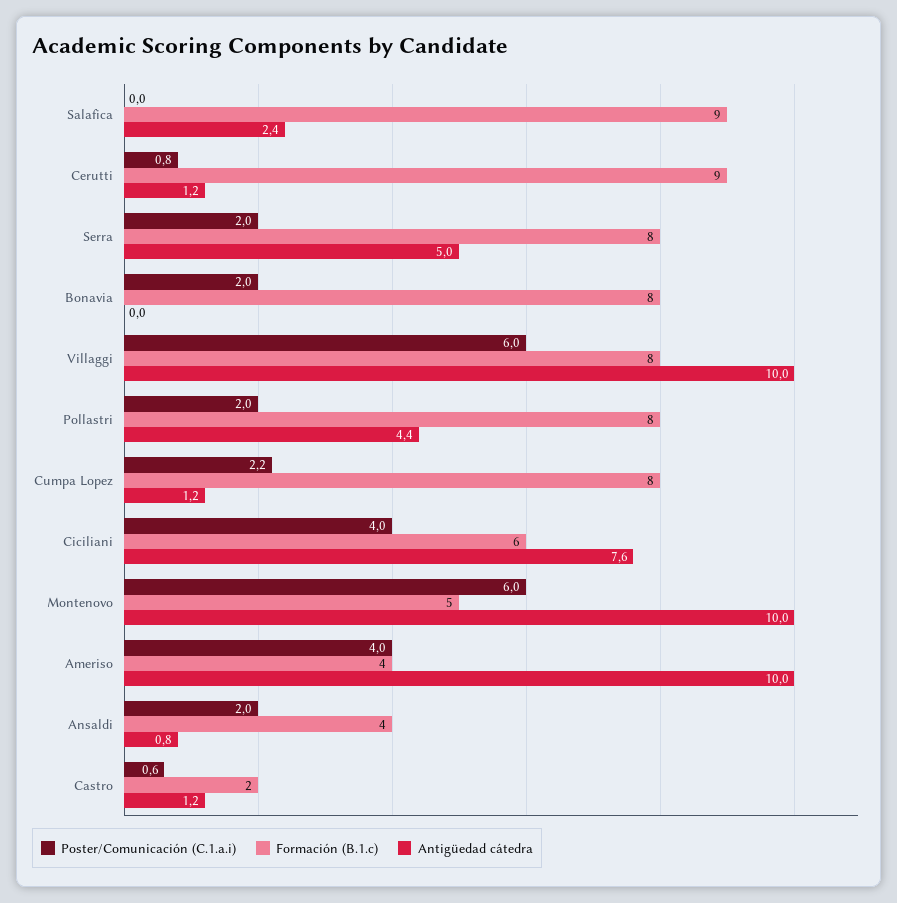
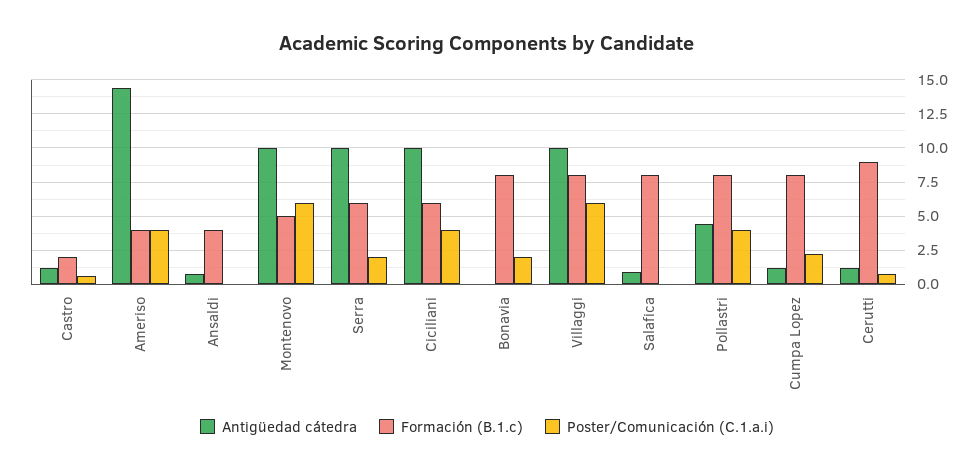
Formación (B.1.c), Salafica: 9 -> 8
Antigüedad cátedra, Salafica: 2.4 -> 1
Formación (B.1.c), Serra: 8 -> 6
Antigüedad cátedra, Serra: 5 -> 10
Poster/Comunicación (C.1.a.i), Pollastri: 2 -> 4
Antigüedad cátedra, Ciciliani: 7.6 -> 10
Antigüedad cátedra, Ameriso: 10 -> 14.5
Poster/Comunicación (C.1.a.i), Ansaldi: 2 -> 0

